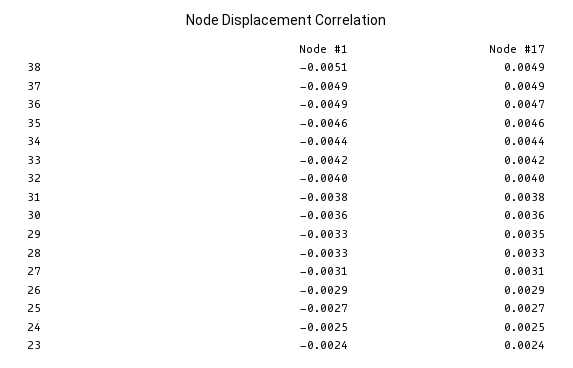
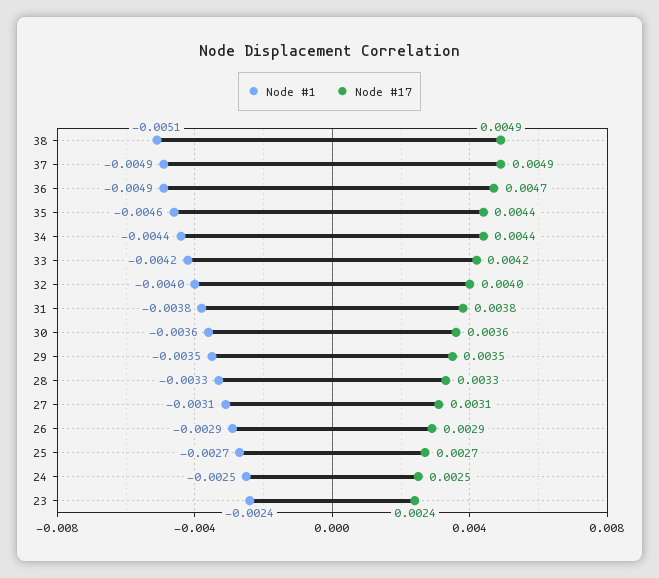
Node #17, 35: 0.0046 -> 0.0044
Node #1, 29: -0.0033 -> -0.0035

